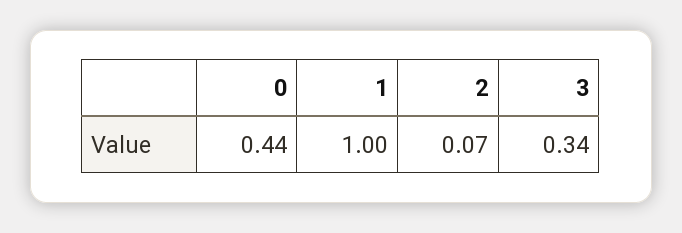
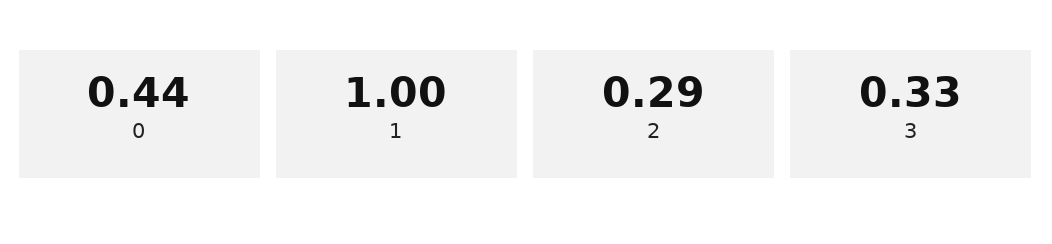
2: 0.07 -> 0.29
3: 0.34 -> 0.33

